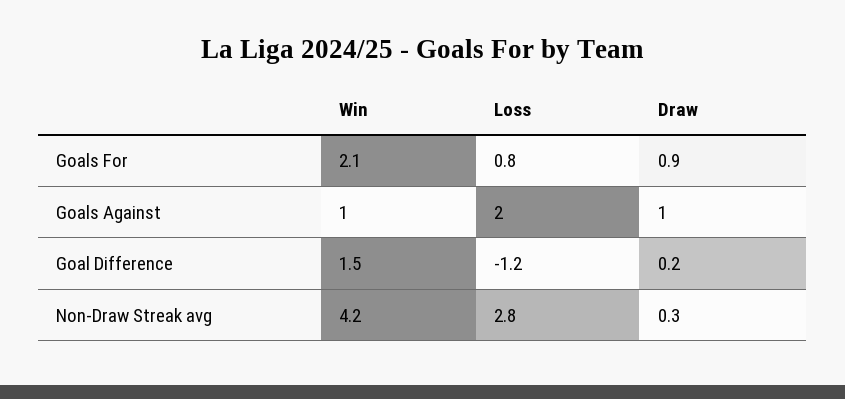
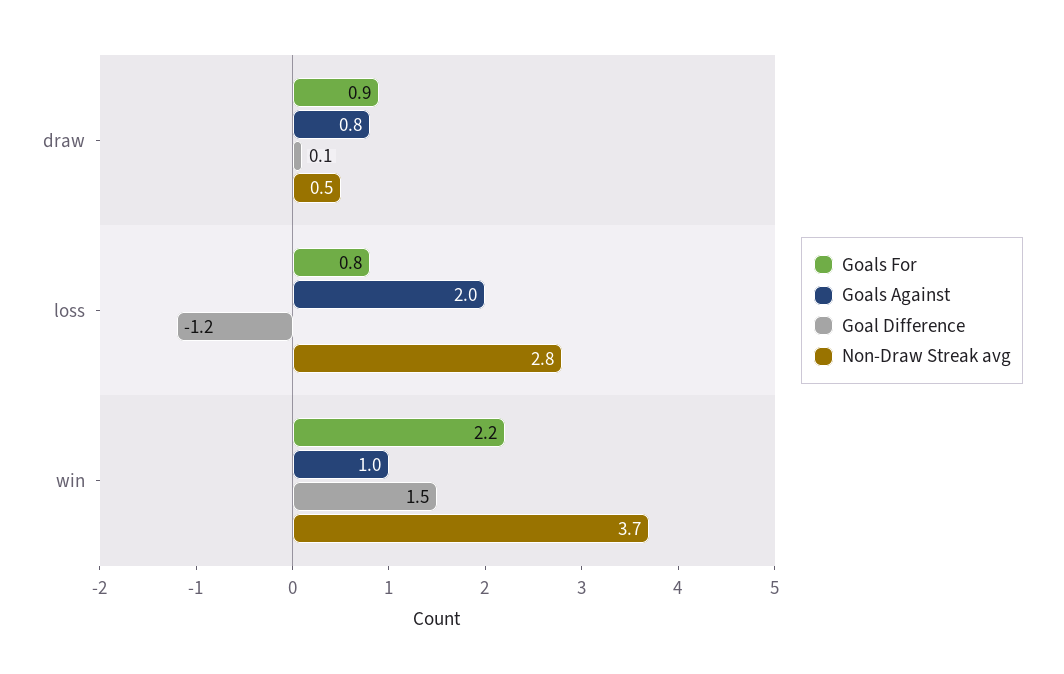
Goals For, Win: 2.1 -> 2.2
Goals Against, Draw: 1 -> 0.8
Goal Difference, Draw: 0.2 -> 0.1
Non-Draw Streak avg, Win: 4.2 -> 3.7
Non-Draw Streak avg, Draw: 0.3 -> 0.5

